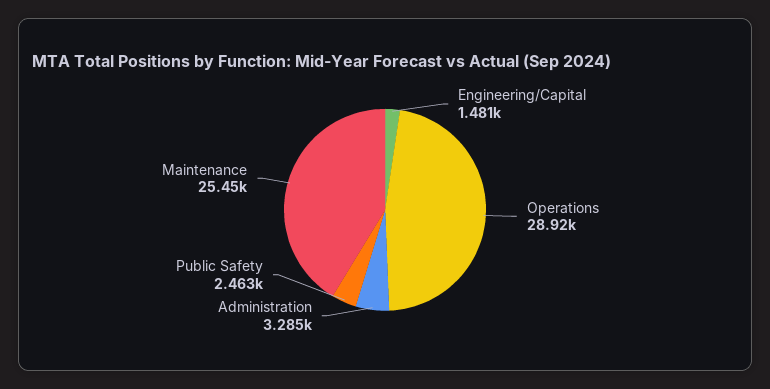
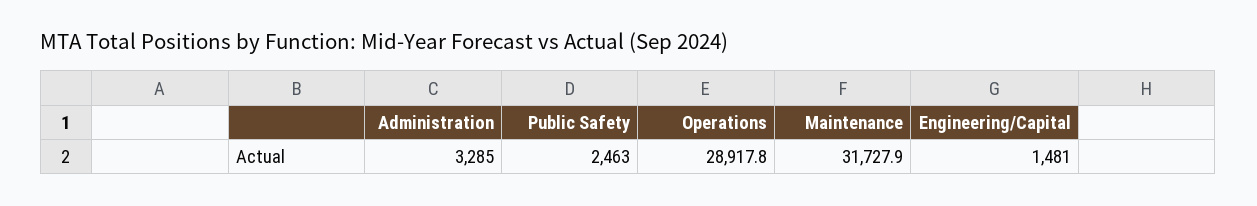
Maintenance: 25450 -> 31727.9

